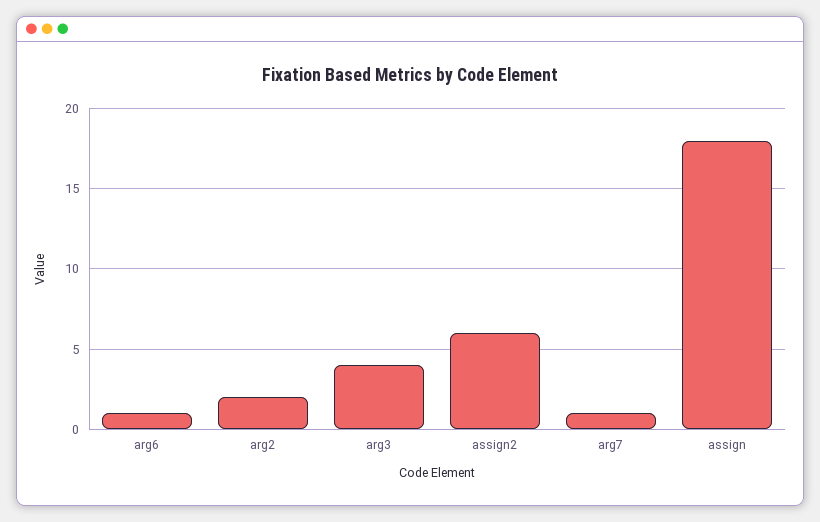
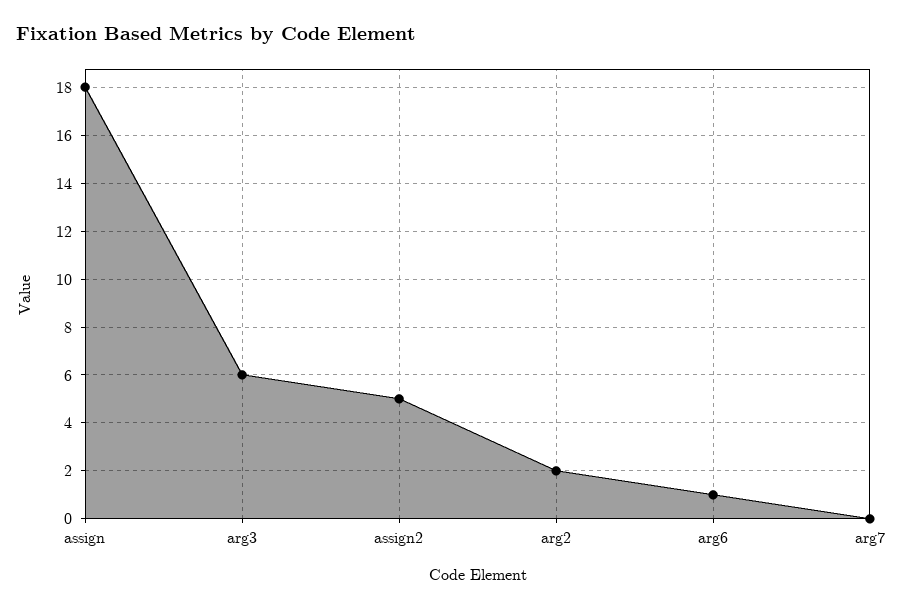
arg3: 4 -> 6
assign2: 6 -> 5
arg7: 1 -> 0

